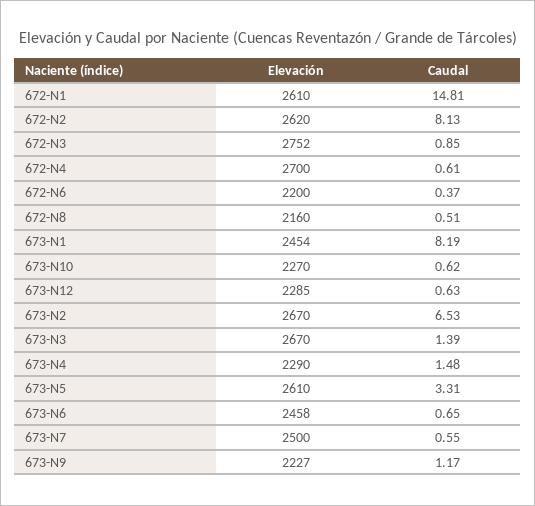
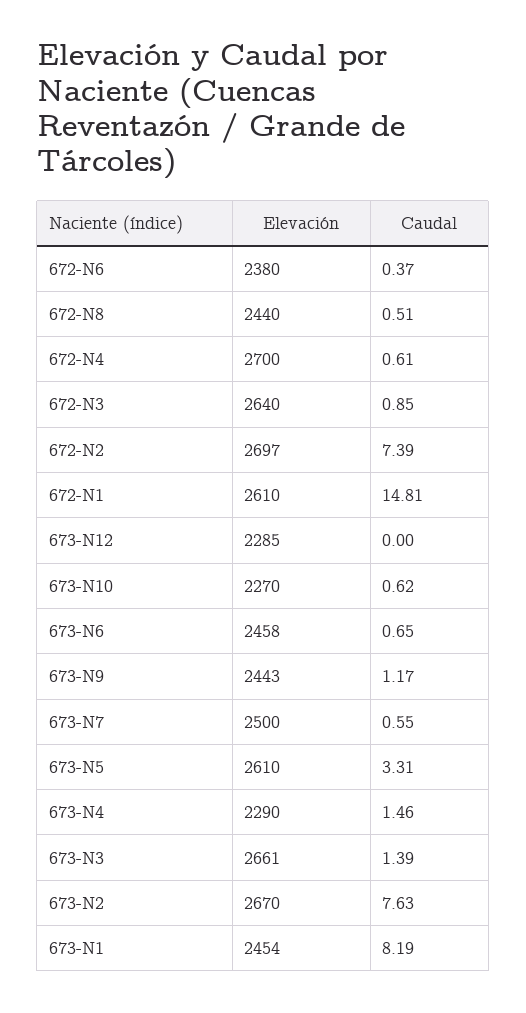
Elevación, 672-N2: 2620 -> 2697
Caudal, 672-N2: 8.13 -> 7.39
Elevación, 672-N3: 2752 -> 2640
Elevación, 672-N6: 2200 -> 2380
Elevación, 672-N8: 2160 -> 2440
Caudal, 673-N12: 0.63 -> 0
Caudal, 673-N2: 6.53 -> 7.63
Elevación, 673-N3: 2670 -> 2661
Caudal, 673-N4: 1.48 -> 1.46
Elevación, 673-N9: 2227 -> 2443

